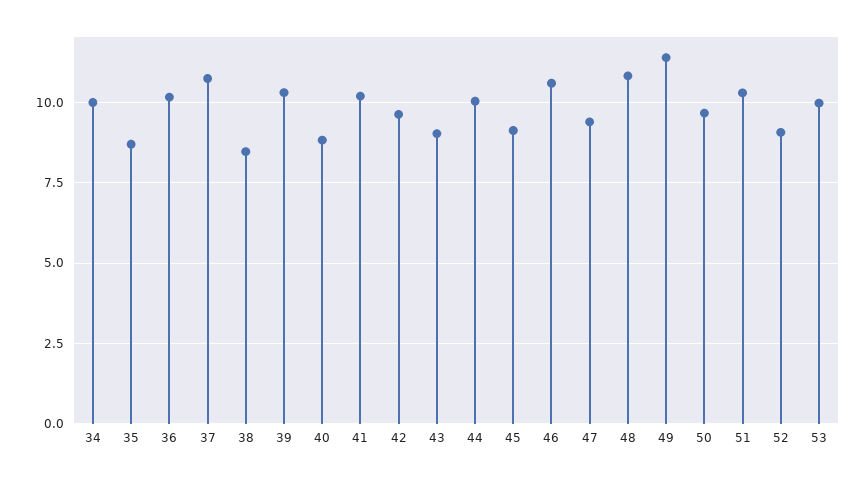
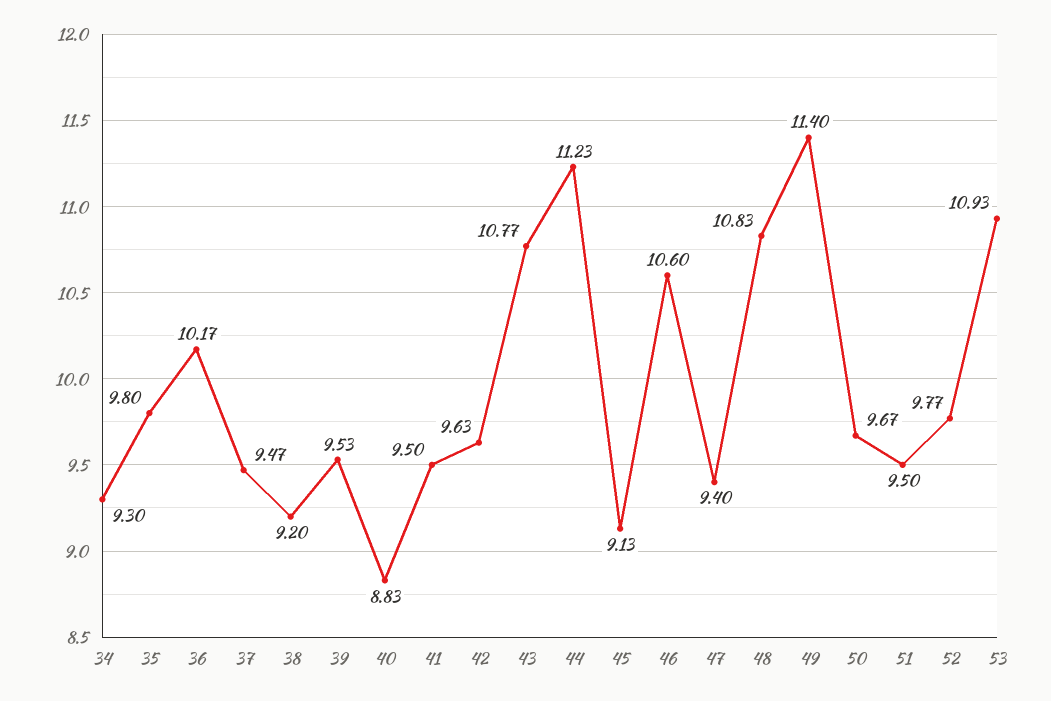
34: 10 -> 9.3
35: 8.75 -> 9.8
37: 10.75 -> 9.47
38: 8.5 -> 9.2
39: 10.25 -> 9.53
41: 10.25 -> 9.5
43: 9 -> 10.77
44: 10 -> 11.23
51: 10.25 -> 9.5
52: 9 -> 9.77
53: 10 -> 10.93

